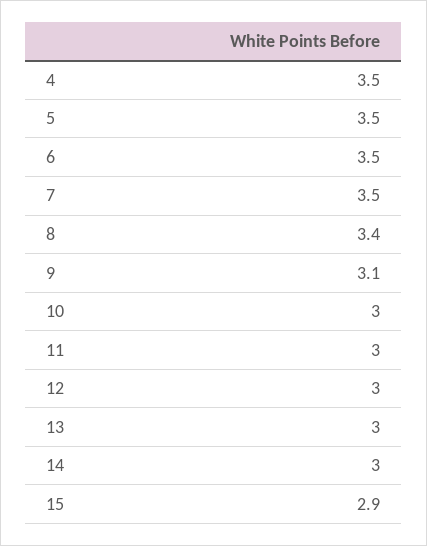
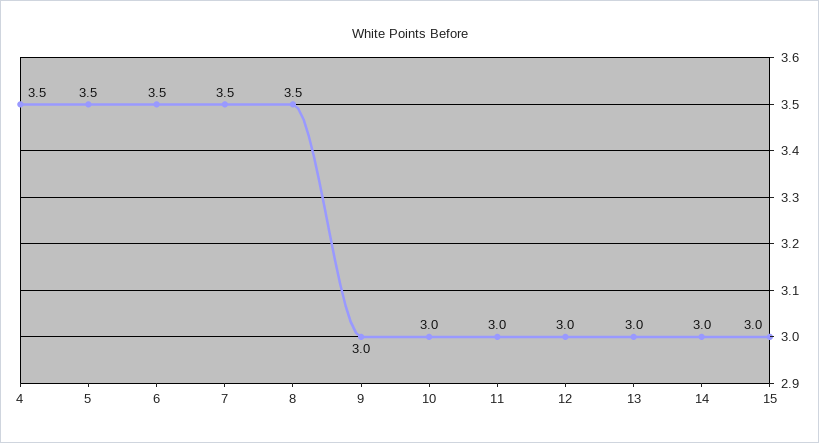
8: 3.4 -> 3.5
9: 3.1 -> 3
15: 2.9 -> 3

